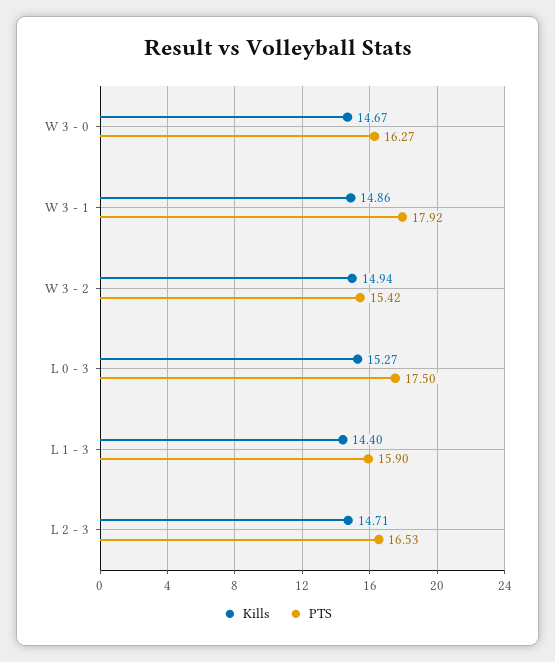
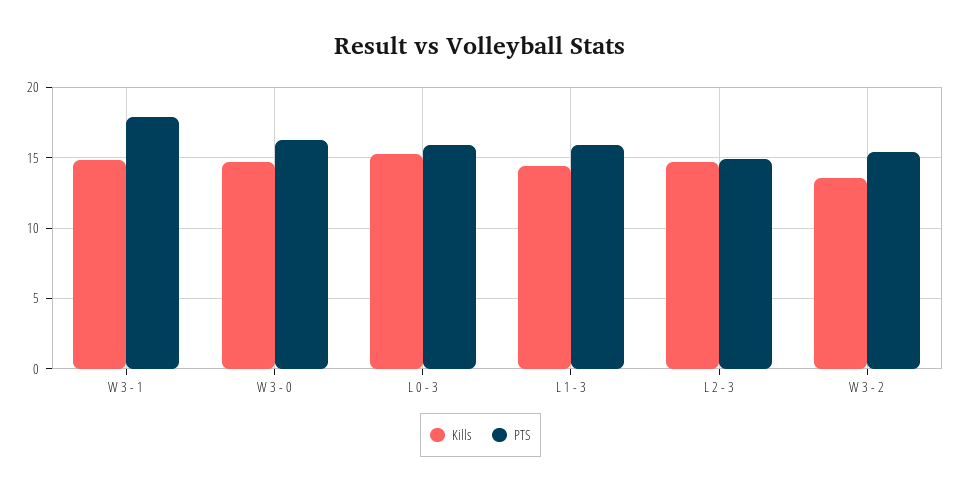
Kills, W 3 - 2: 14.94 -> 13.5
PTS, L 0 - 3: 17.5 -> 16
PTS, L 2 - 3: 16.53 -> 15

